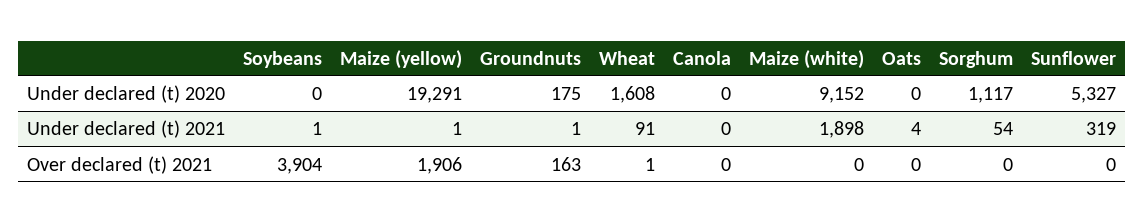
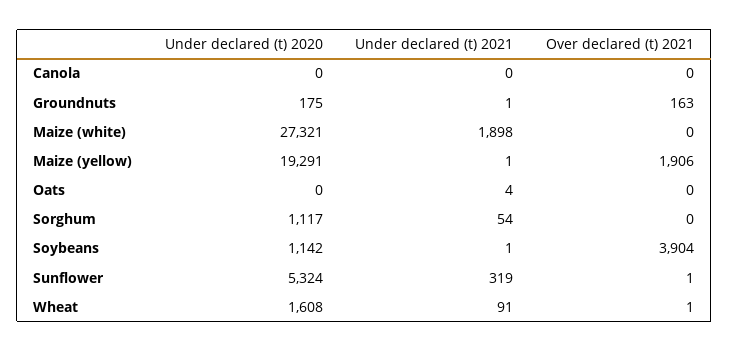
Soybeans, Under declared (t) 2020: 0 -> 1142
Maize (white), Under declared (t) 2020: 9152 -> 27321
Sunflower, Under declared (t) 2020: 5327 -> 5324
Sunflower, Over declared (t) 2021: 0 -> 1

